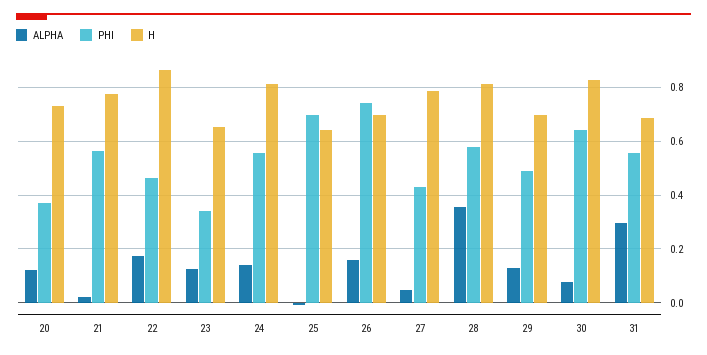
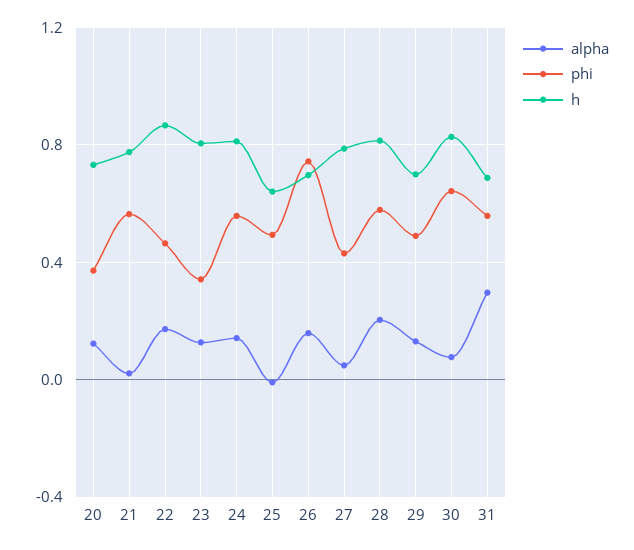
H, 23: 0.65 -> 0.8
PHI, 25: 0.7 -> 0.5
ALPHA, 28: 0.35 -> 0.2

